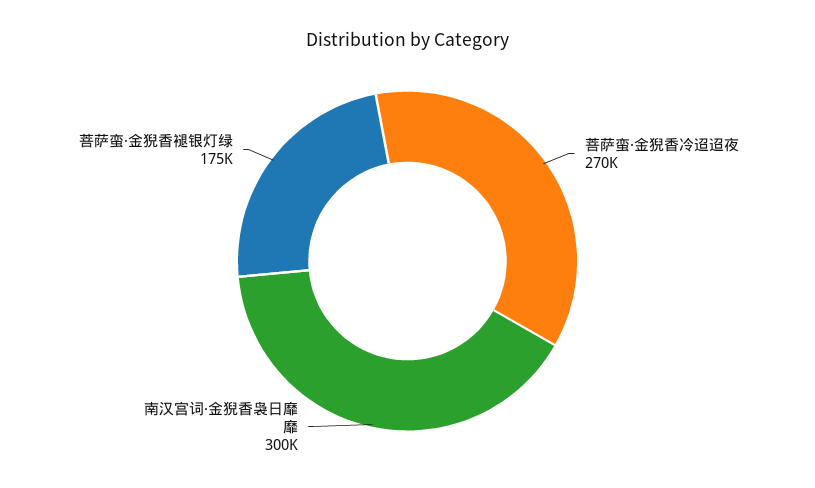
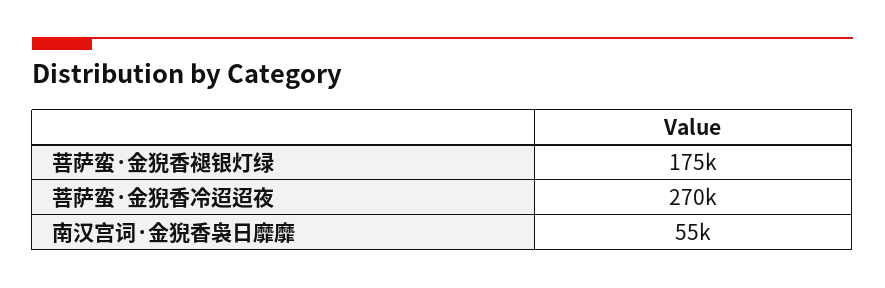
南汉宫词·金猊香袅日靡靡: 300000 -> 55000

